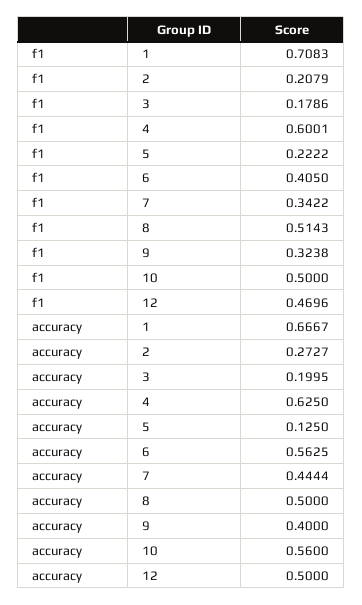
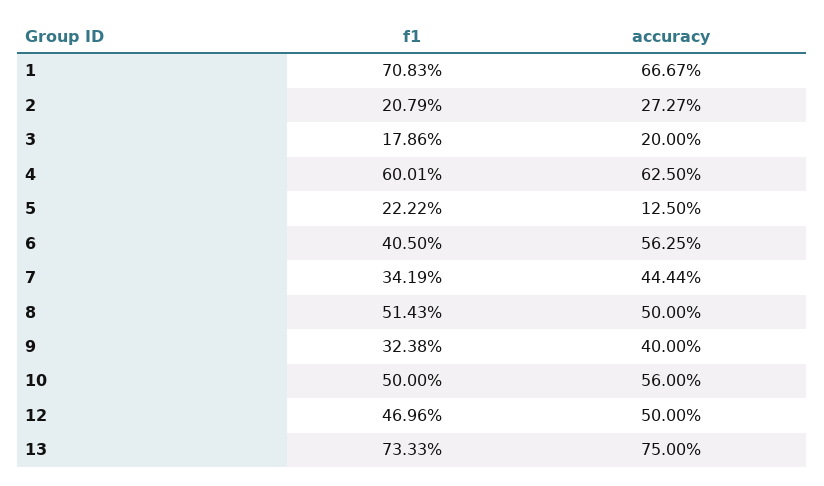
f1, 7: 0.3422 -> 0.3419
accuracy, 3: 0.1995 -> 0.2
f1, 13: none -> 0.7333
accuracy, 13: none -> 0.75

